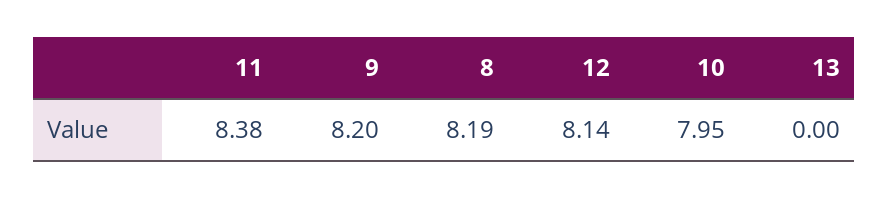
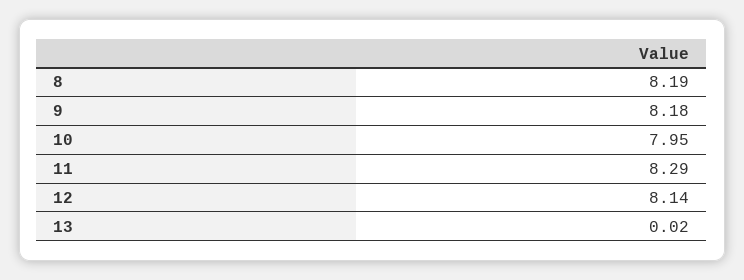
11: 8.38 -> 8.29
9: 8.2 -> 8.18
13: 0 -> 0.02

